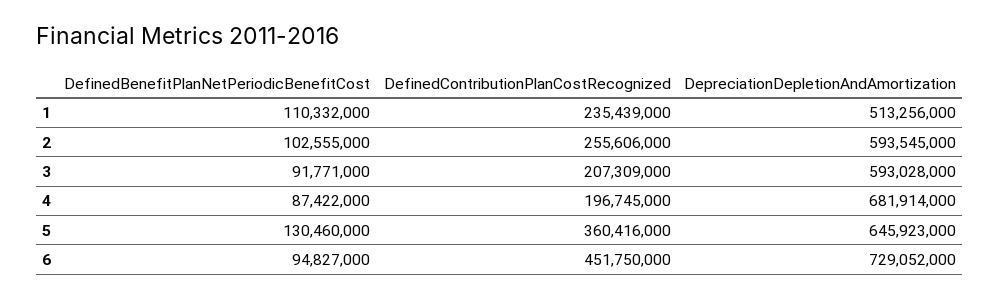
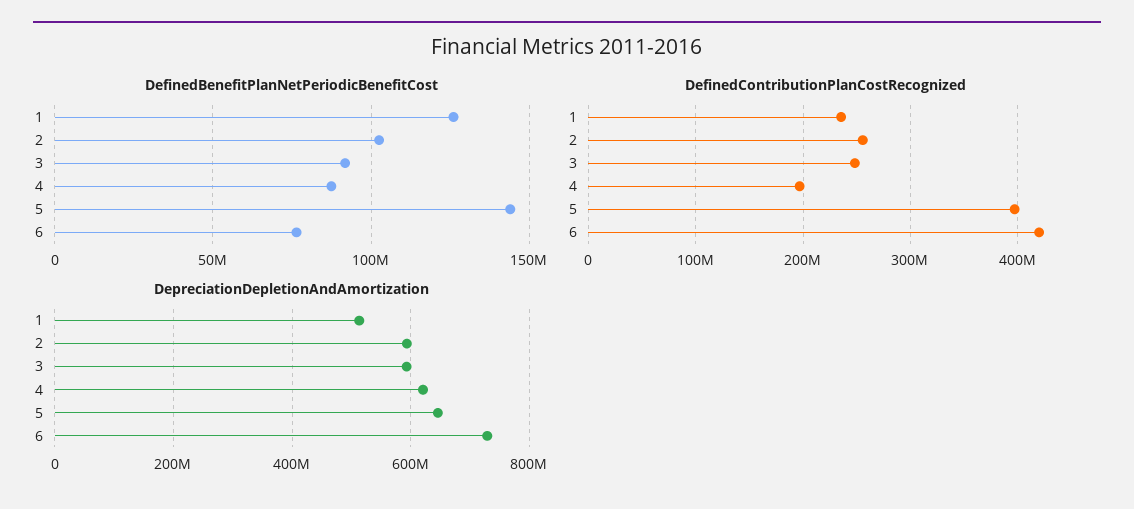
DefinedBenefitPlanNetPeriodicBenefitCost, 1: 110332000 -> 125000000
DefinedContributionPlanCostRecognized, 3: 207309000 -> 250000000
DepreciationDepletionAndAmortization, 4: 681914000 -> 620000000
DefinedBenefitPlanNetPeriodicBenefitCost, 5: 130460000 -> 145000000
DefinedContributionPlanCostRecognized, 5: 360416000 -> 400000000
DefinedBenefitPlanNetPeriodicBenefitCost, 6: 94827000 -> 75000000
DefinedContributionPlanCostRecognized, 6: 451750000 -> 420000000

